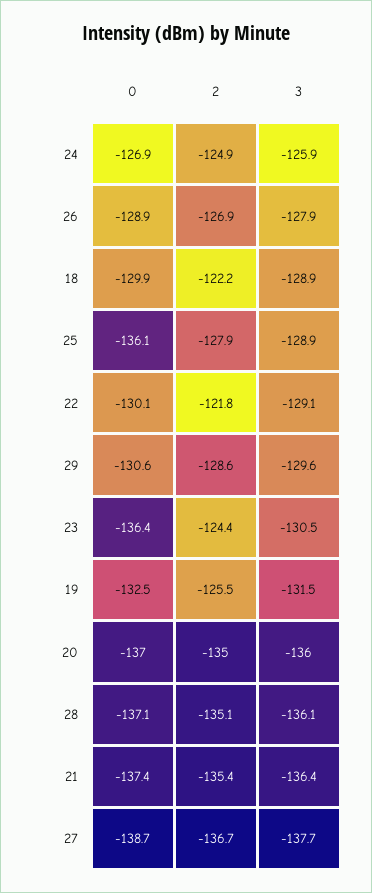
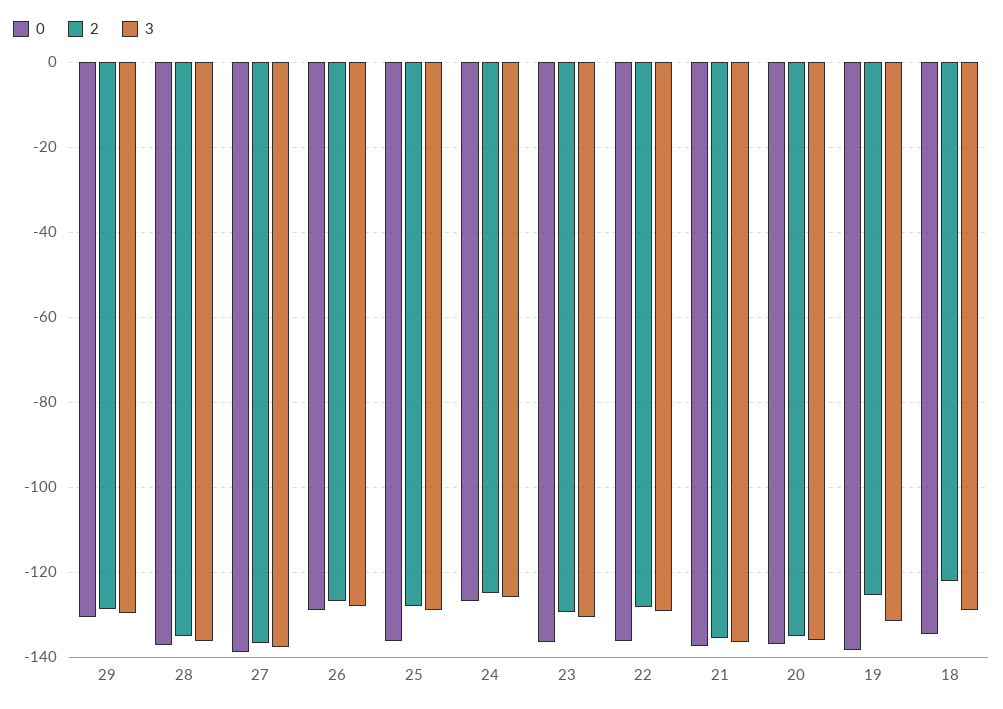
0, 18: -129.9 -> -134
0, 22: -130.1 -> -136
2, 22: -121.8 -> -128
2, 23: -124.4 -> -130
0, 19: -132.5 -> -138

